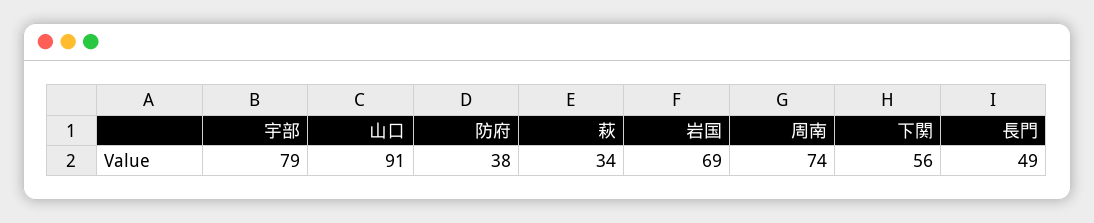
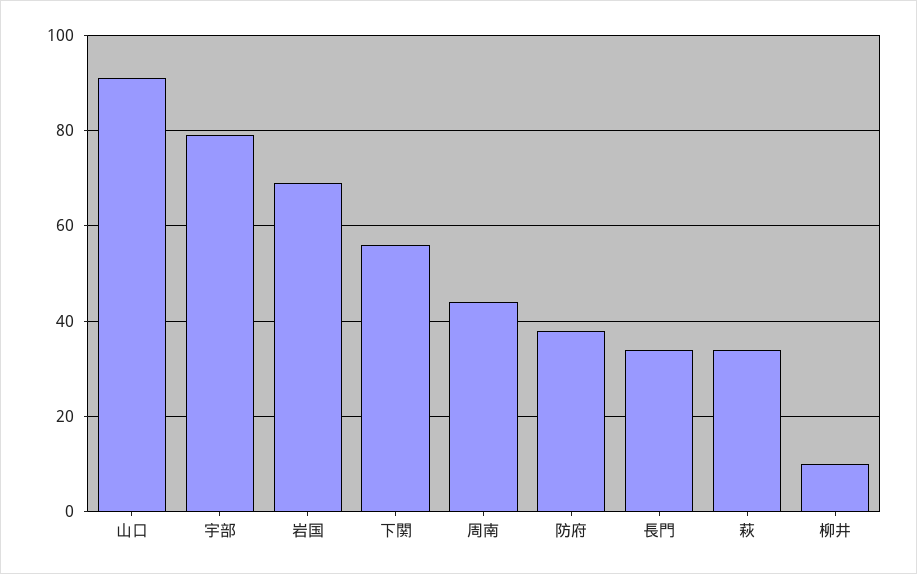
周南: 74 -> 45
長門: 49 -> 35
柳井: none -> 10

